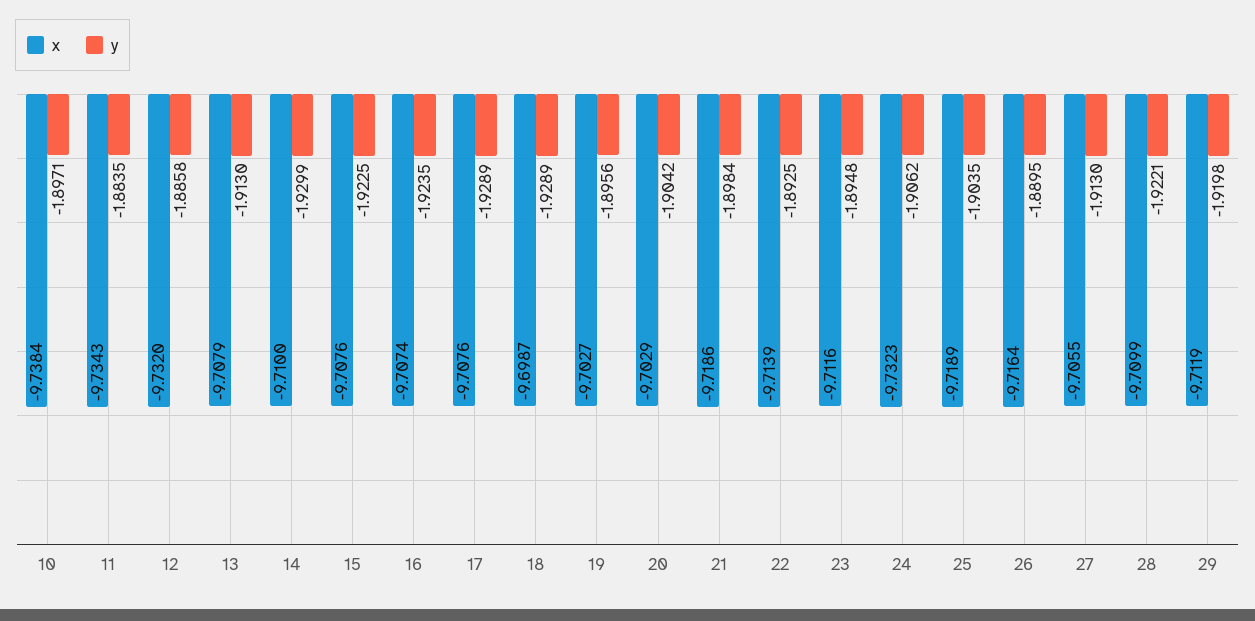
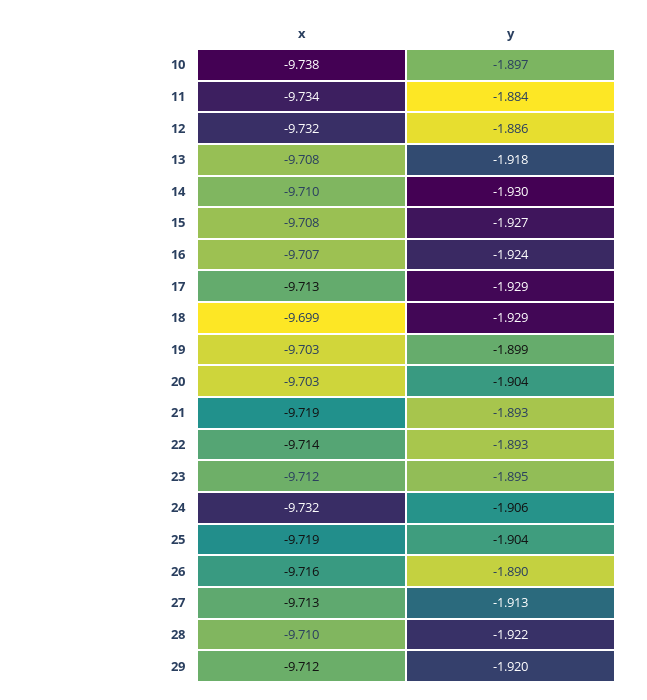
y, 13: -1.913 -> -1.918
y, 15: -1.9225 -> -1.927
x, 17: -9.7076 -> -9.713
y, 19: -1.8956 -> -1.899
y, 21: -1.8984 -> -1.893
x, 27: -9.7055 -> -9.713

